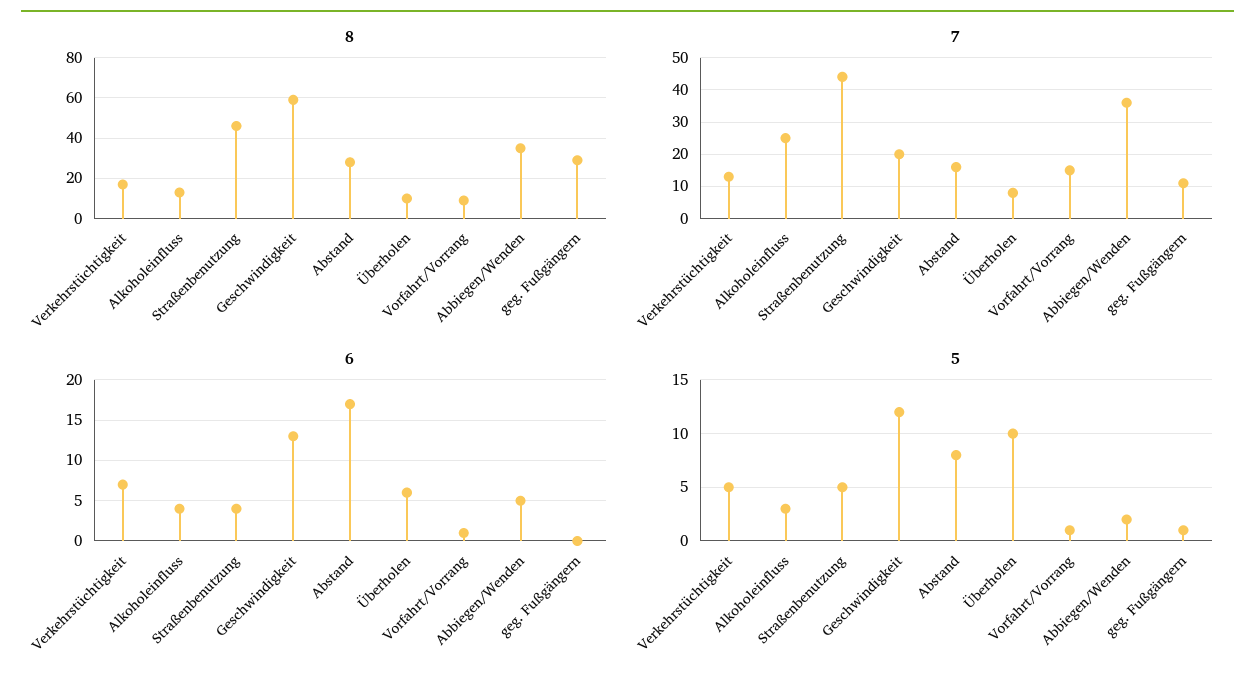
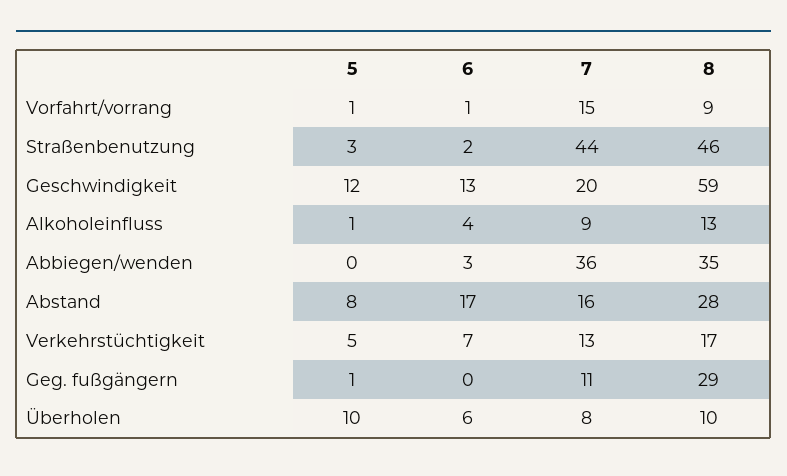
7, Alkoholeinfluss: 25 -> 9
6, Straßenbenutzung: 4 -> 2
6, Abbiegen/Wenden: 5 -> 3
5, Alkoholeinfluss: 3 -> 1
5, Straßenbenutzung: 5 -> 3
5, Abbiegen/Wenden: 2 -> 0

